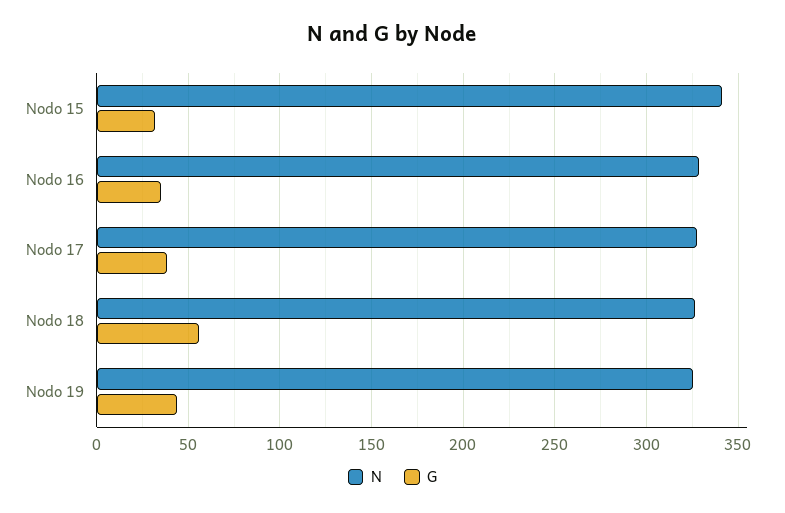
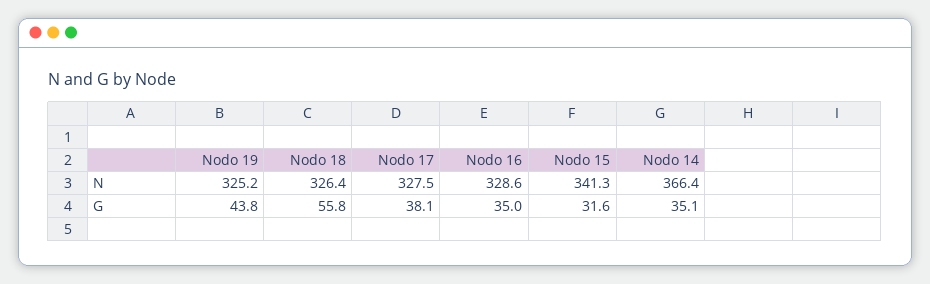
N, Nodo 14: none -> 366.4
G, Nodo 14: none -> 35.1

